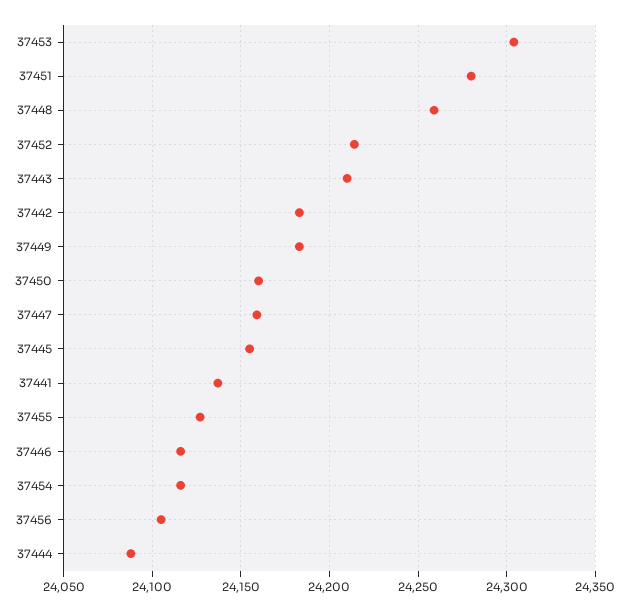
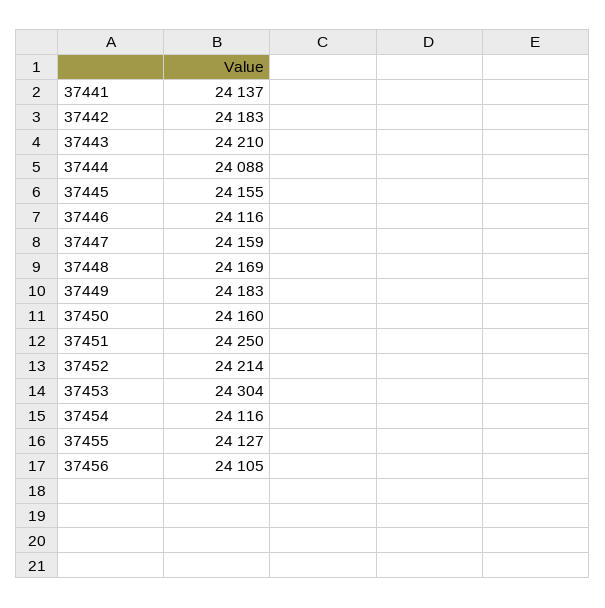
37451: 24280 -> 24250
37448: 24260 -> 24169

